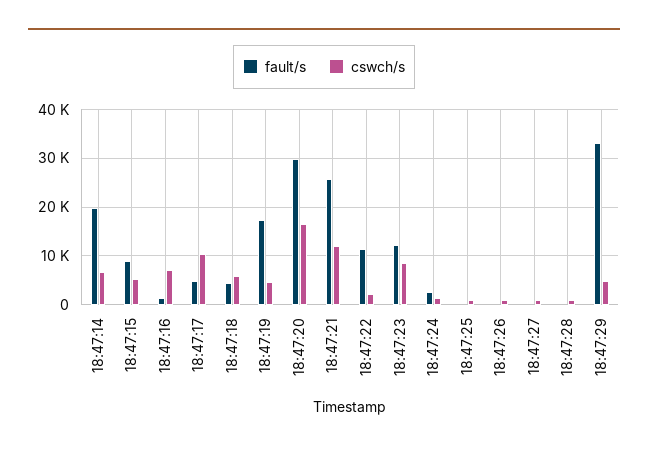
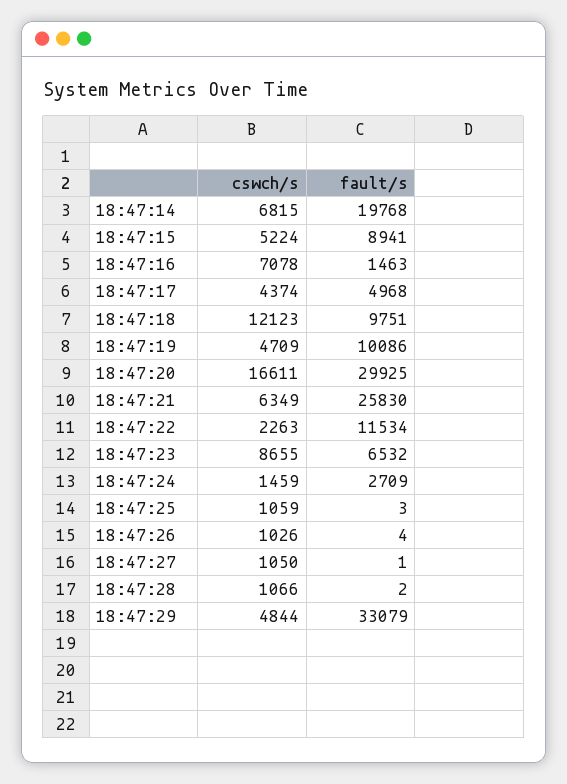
cswch/s, 18:47:17: 10000 -> 4374
fault/s, 18:47:18: 4000 -> 9751
cswch/s, 18:47:18: 6000 -> 12123
fault/s, 18:47:19: 18000 -> 10086
cswch/s, 18:47:21: 12000 -> 6349
fault/s, 18:47:23: 12000 -> 6532

